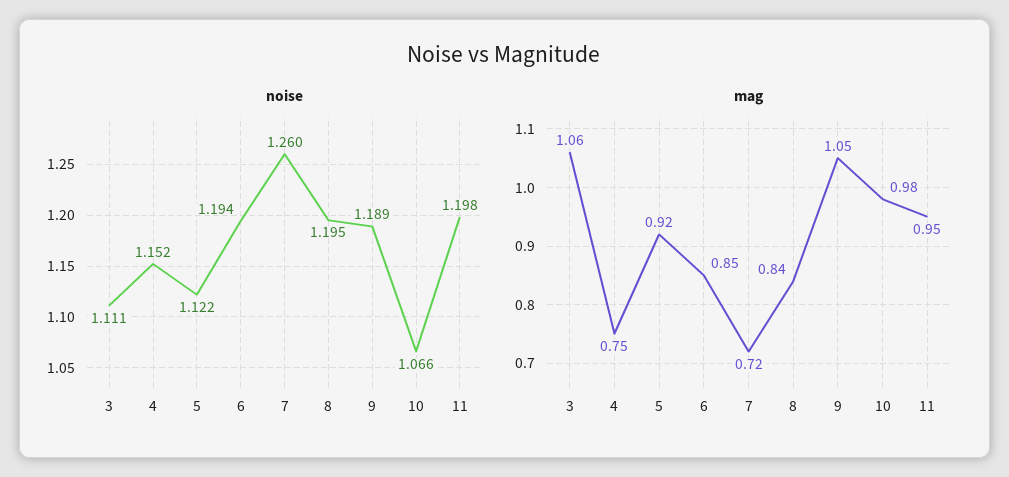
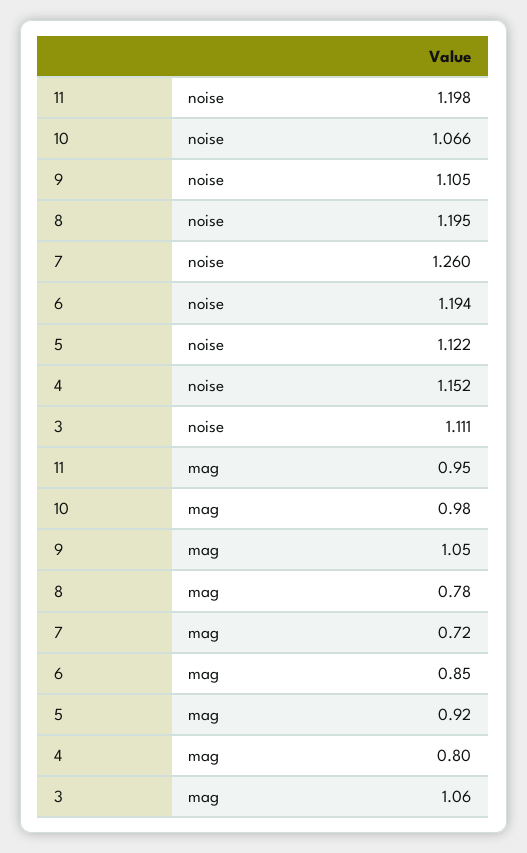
noise, 9: 1.189 -> 1.105
mag, 4: 0.75 -> 0.8
mag, 8: 0.84 -> 0.78

